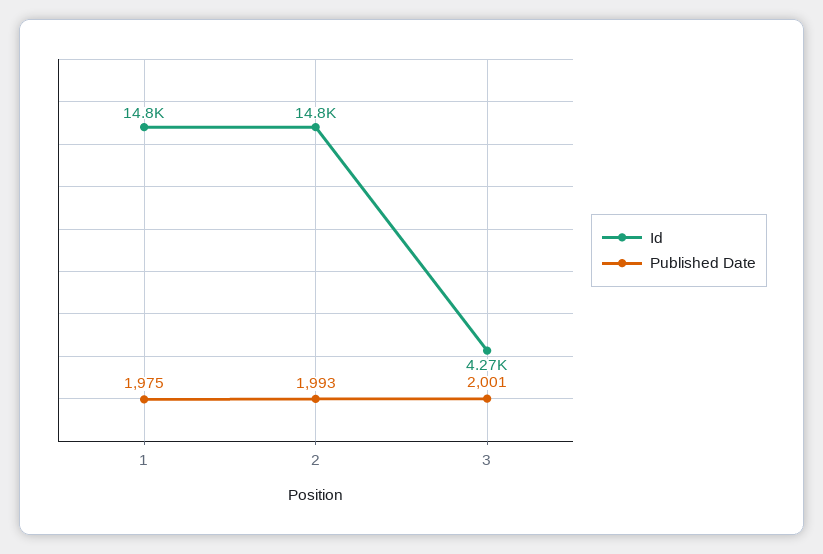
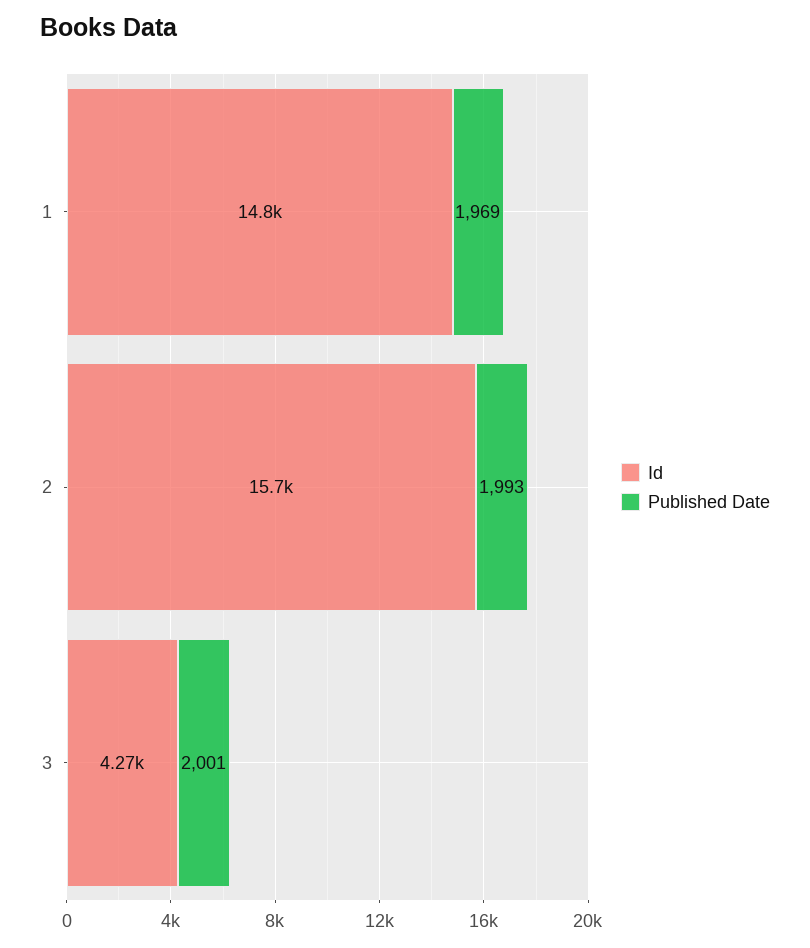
Published Date, 1: 1975 -> 1969
Id, 2: 14800 -> 15700

